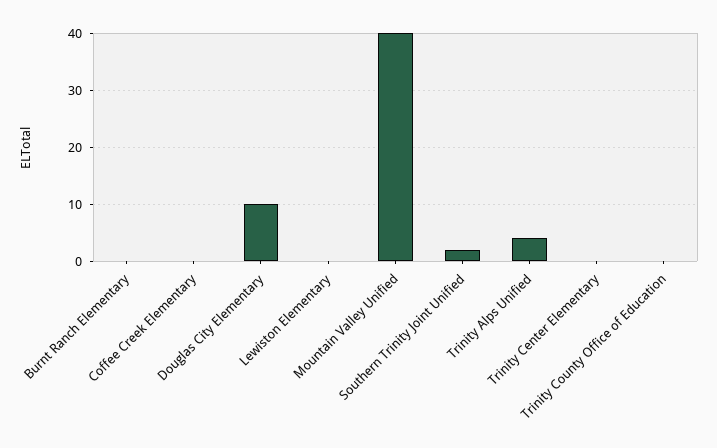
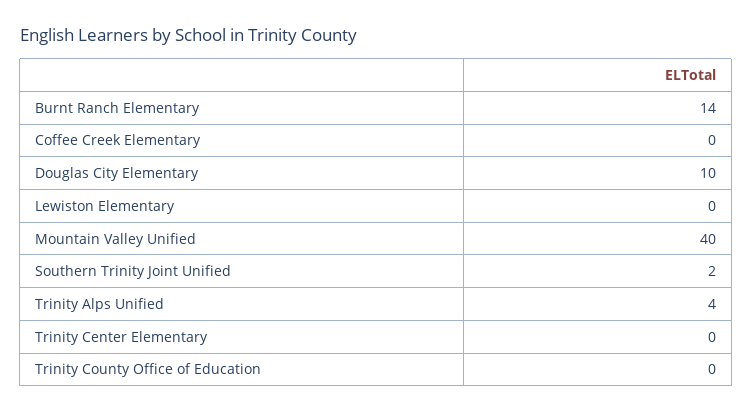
Burnt Ranch Elementary: 0 -> 14

